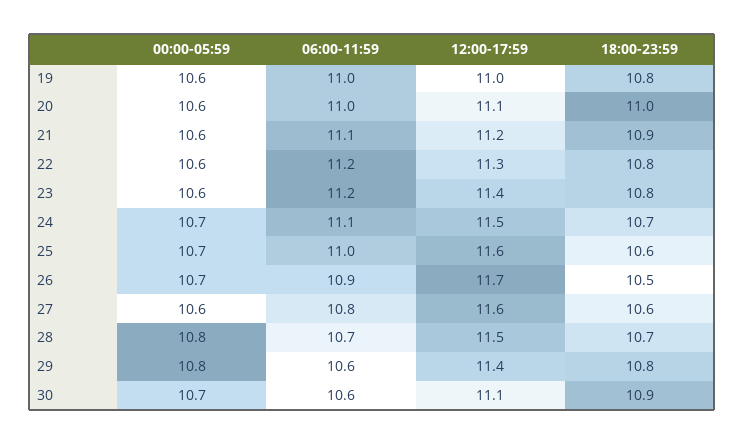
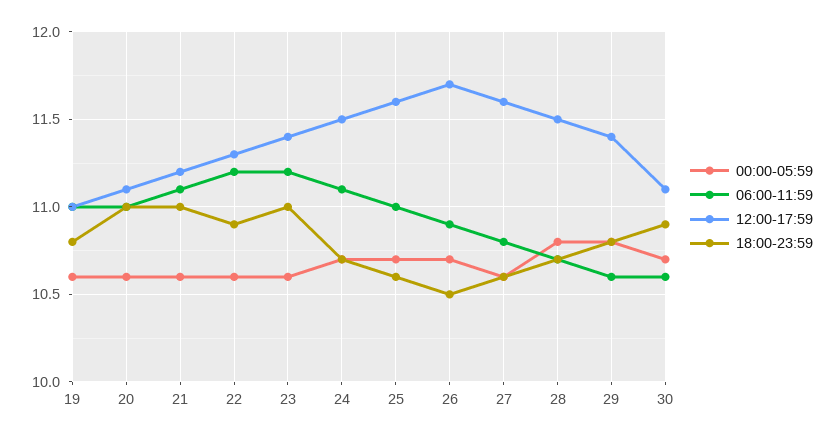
18:00-23:59, 21: 10.9 -> 11
18:00-23:59, 22: 10.8 -> 10.9
18:00-23:59, 23: 10.8 -> 11

